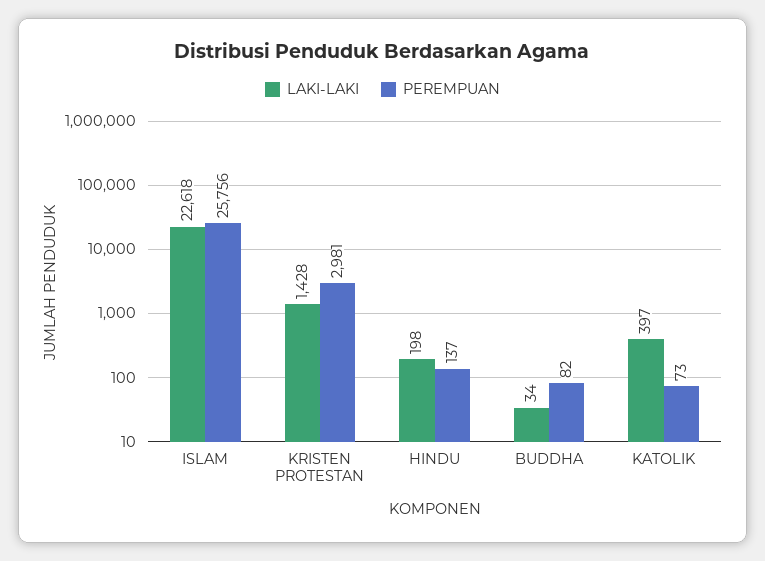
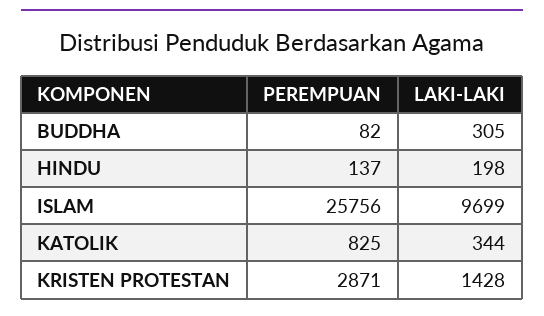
LAKI-LAKI, ISLAM: 22618 -> 9699
PEREMPUAN, KRISTEN PROTESTAN: 2981 -> 2871
LAKI-LAKI, BUDDHA: 34 -> 305
LAKI-LAKI, KATOLIK: 397 -> 344
PEREMPUAN, KATOLIK: 73 -> 825

